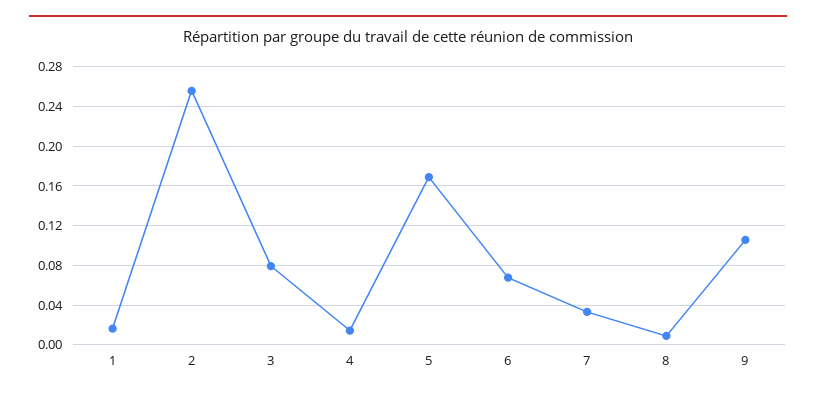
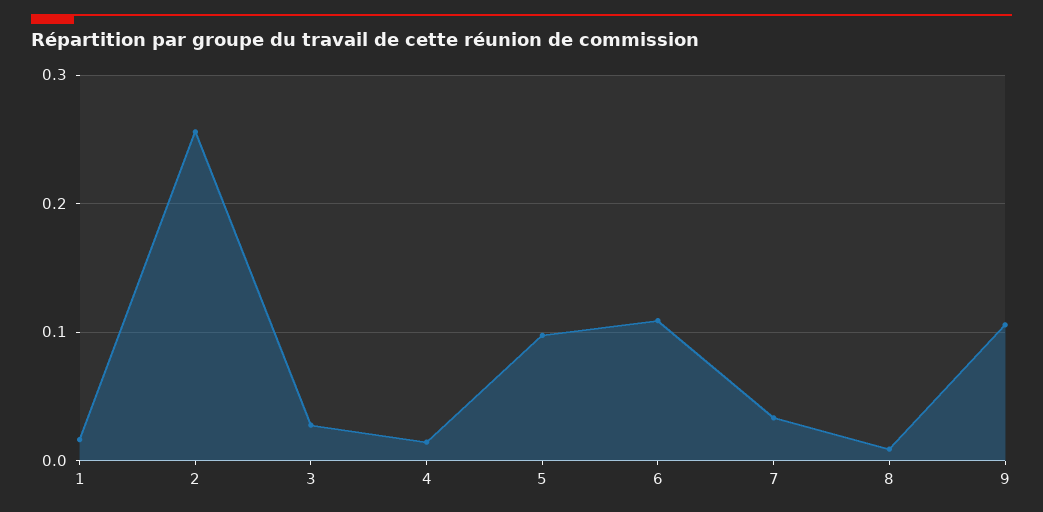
3: 0.08 -> 0.03
5: 0.17 -> 0.1
6: 0.07 -> 0.11

